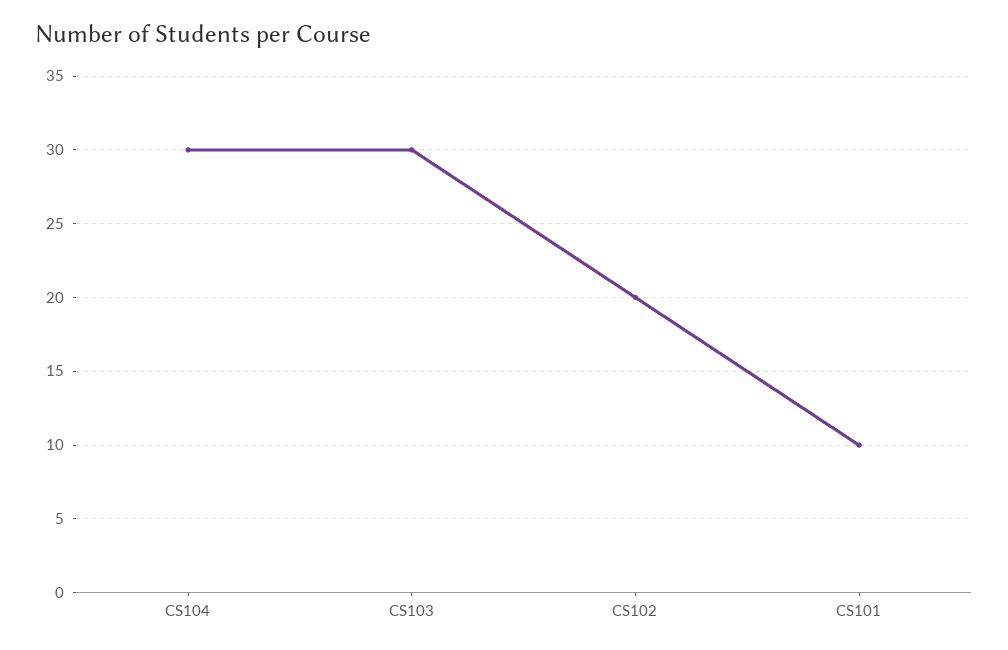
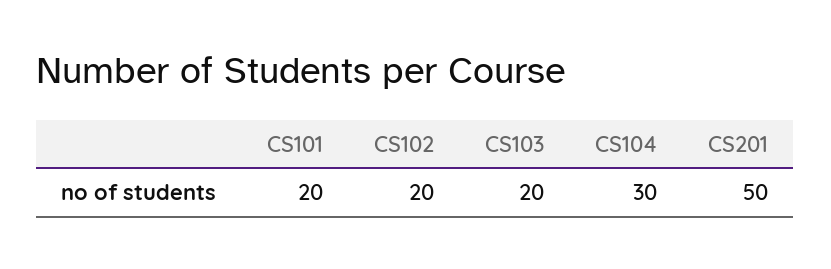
CS103: 30 -> 20
CS101: 10 -> 20
CS201: none -> 50

